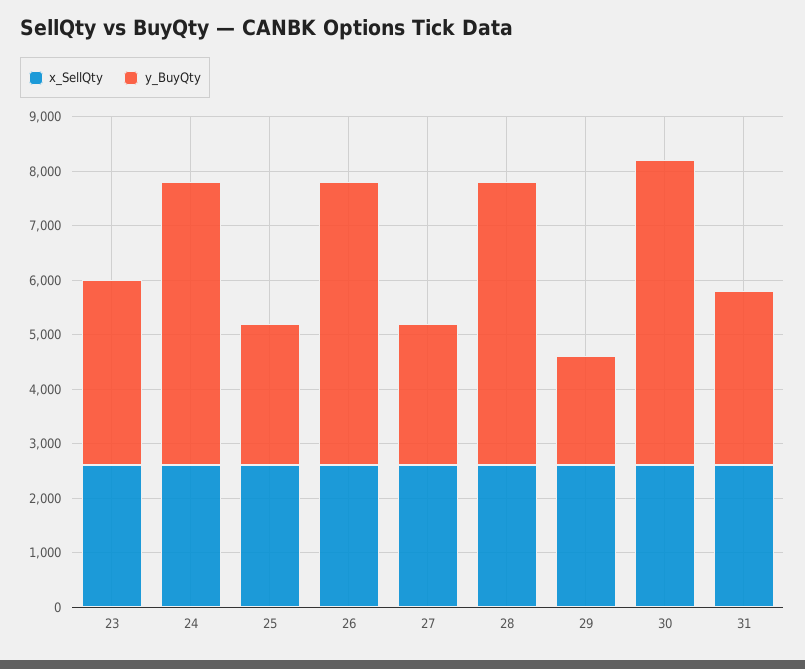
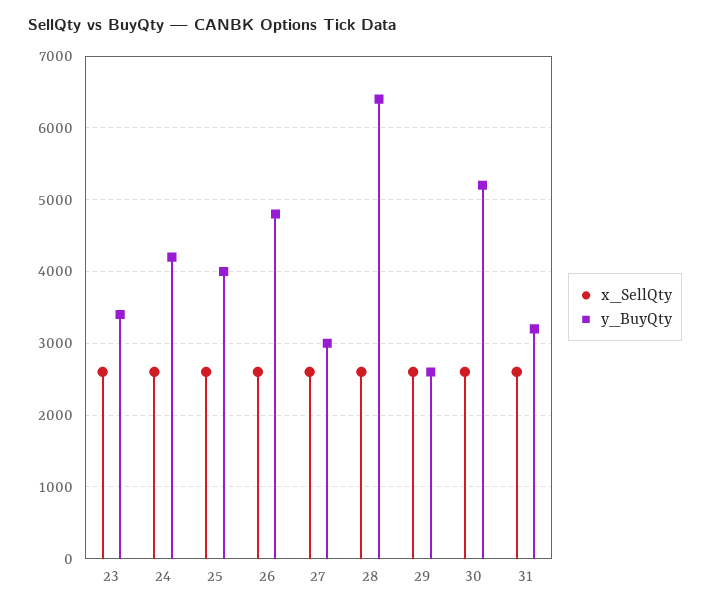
y_BuyQty, 24: 5200 -> 4200
y_BuyQty, 25: 2600 -> 4000
y_BuyQty, 26: 5200 -> 4800
y_BuyQty, 27: 2600 -> 3000
y_BuyQty, 28: 5200 -> 6400
y_BuyQty, 29: 2000 -> 2600
y_BuyQty, 30: 5600 -> 5200

